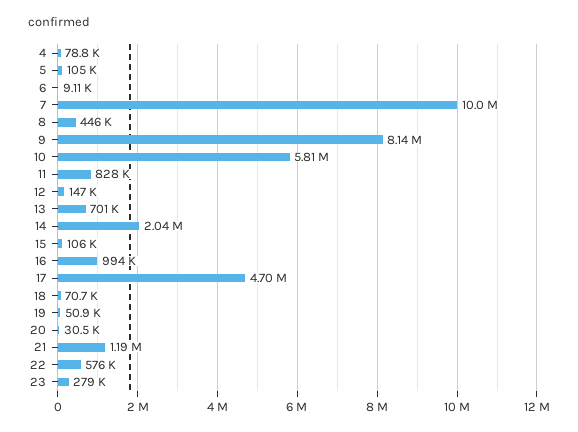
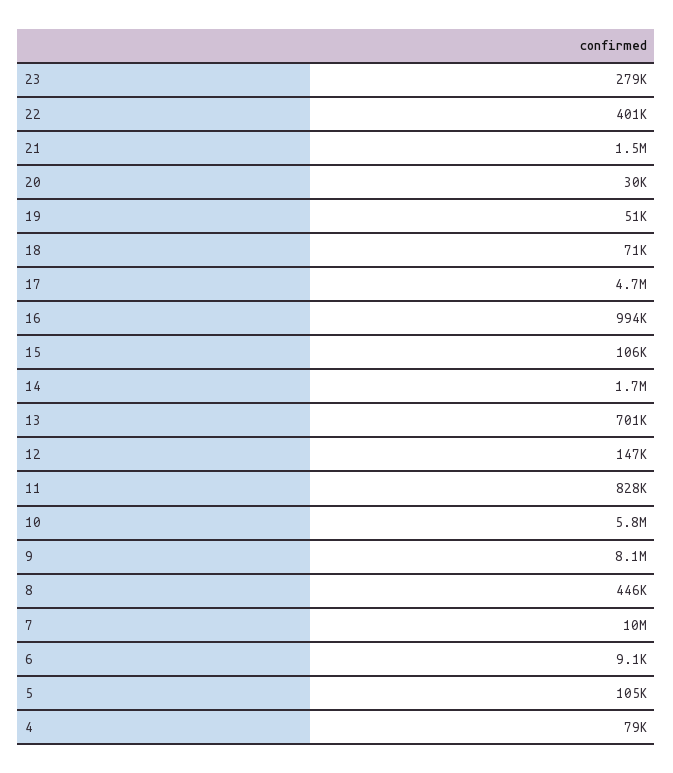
14: 2040000 -> 1700000
21: 1190000 -> 1500000
22: 576000 -> 401000

